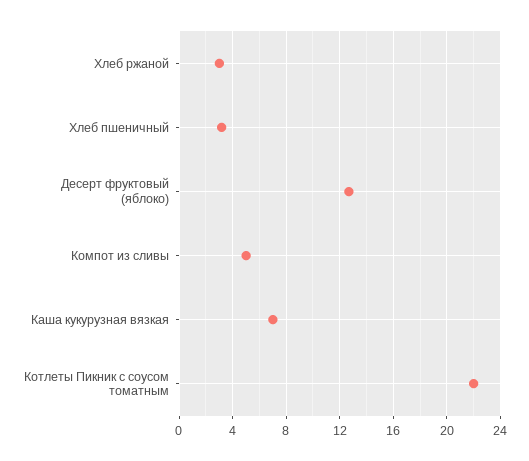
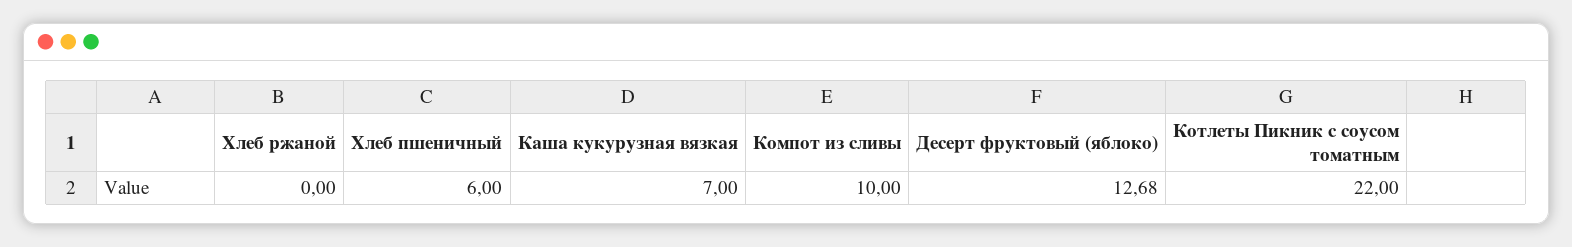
Хлеб ржаной: 3 -> 0
Хлеб пшеничный: 3 -> 6
Компот из сливы: 5 -> 10

